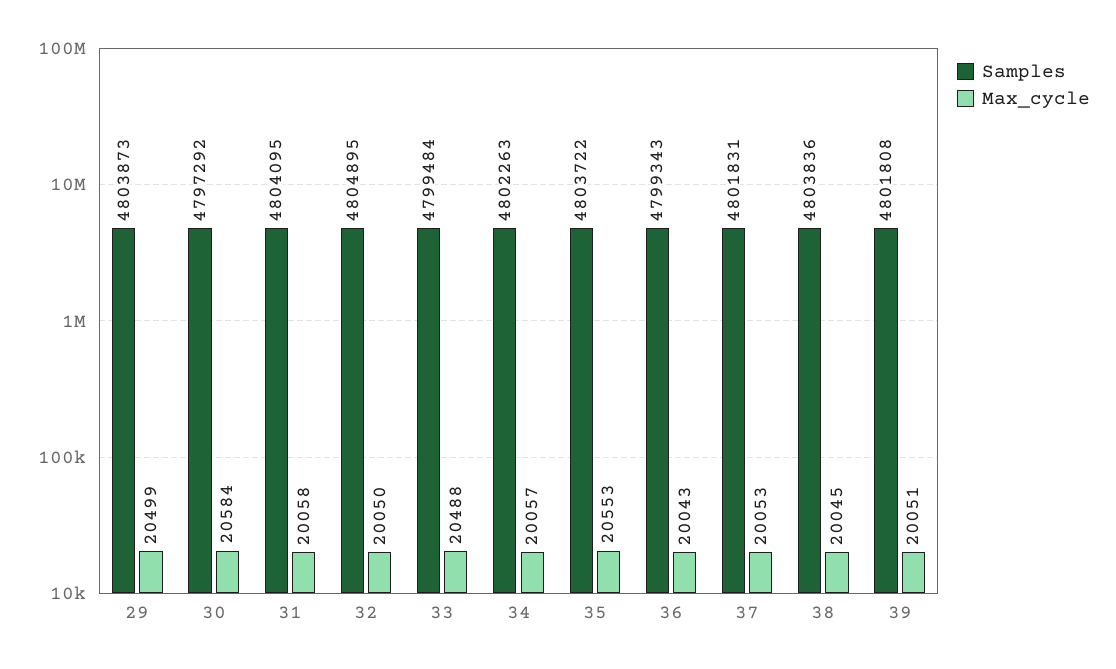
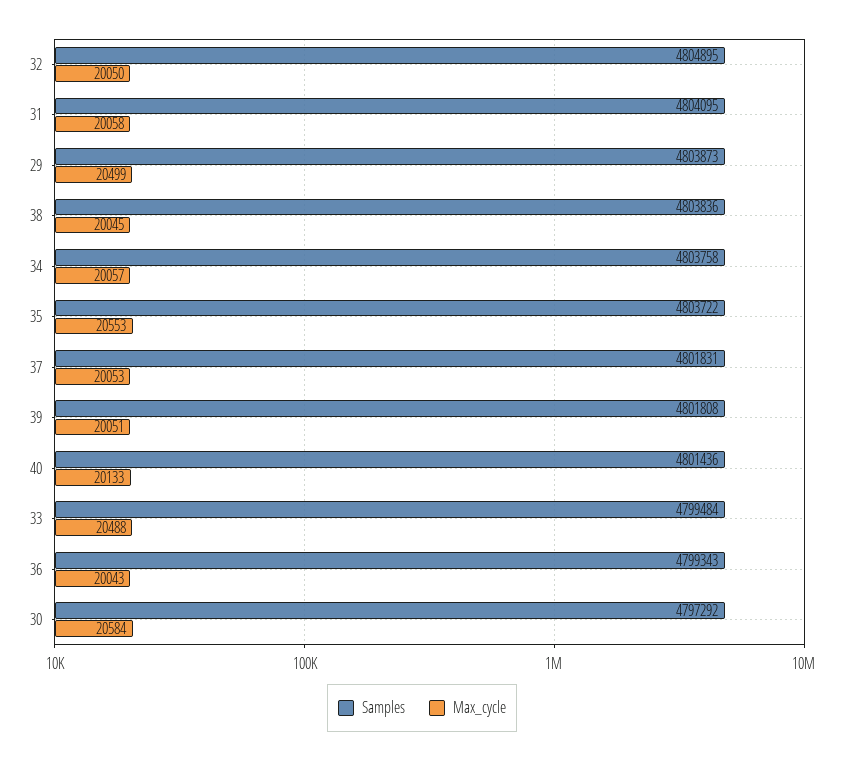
Samples, 34: 4802263 -> 4803758
Samples, 40: none -> 4801436
Max_cycle, 40: none -> 20133

